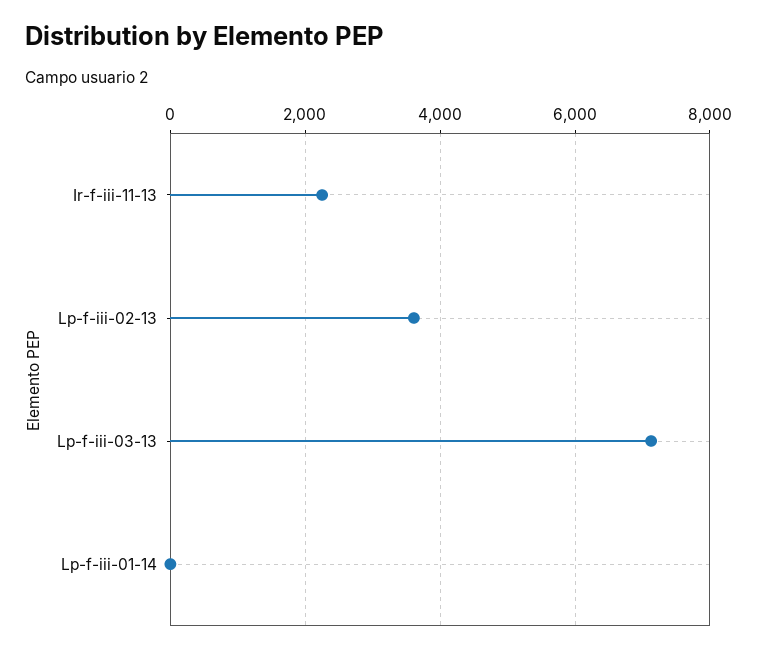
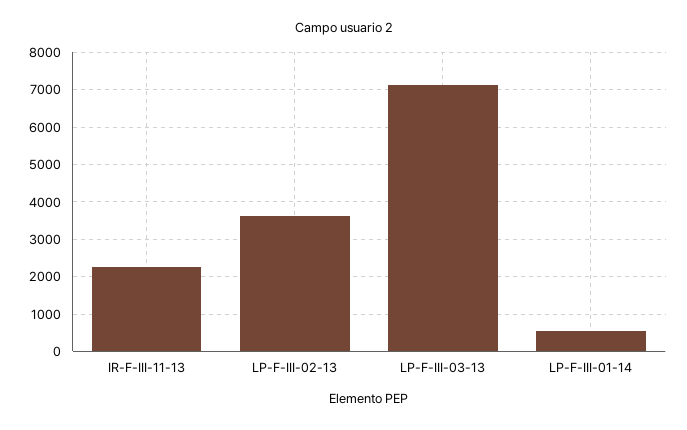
Lp-f-iii-01-14: 0 -> 600

